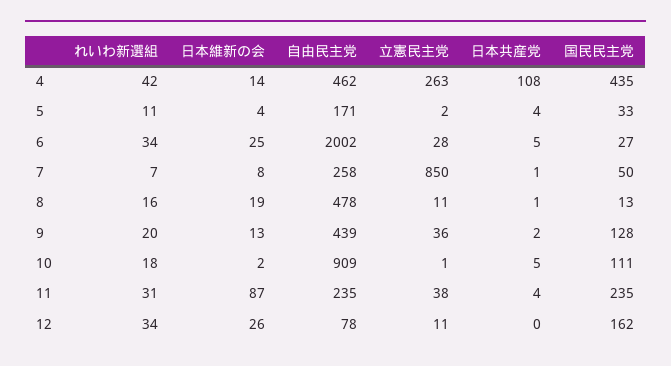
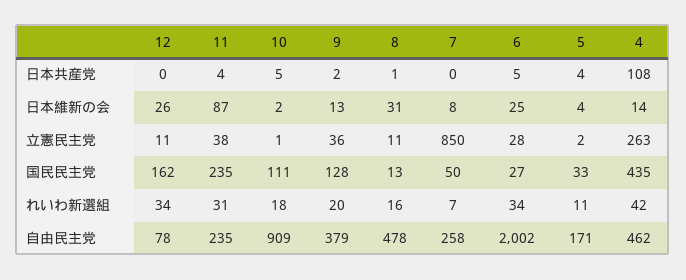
日本共産党, 7: 1 -> 0
日本維新の会, 8: 19 -> 31
自由民主党, 9: 439 -> 379

